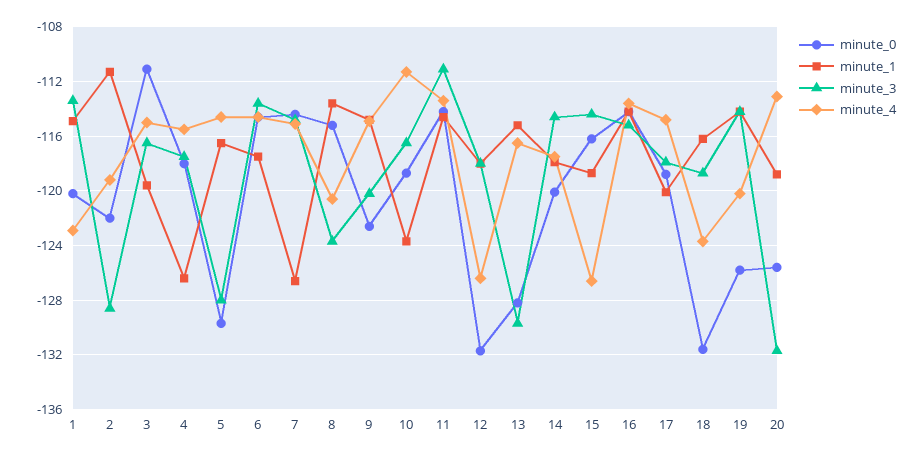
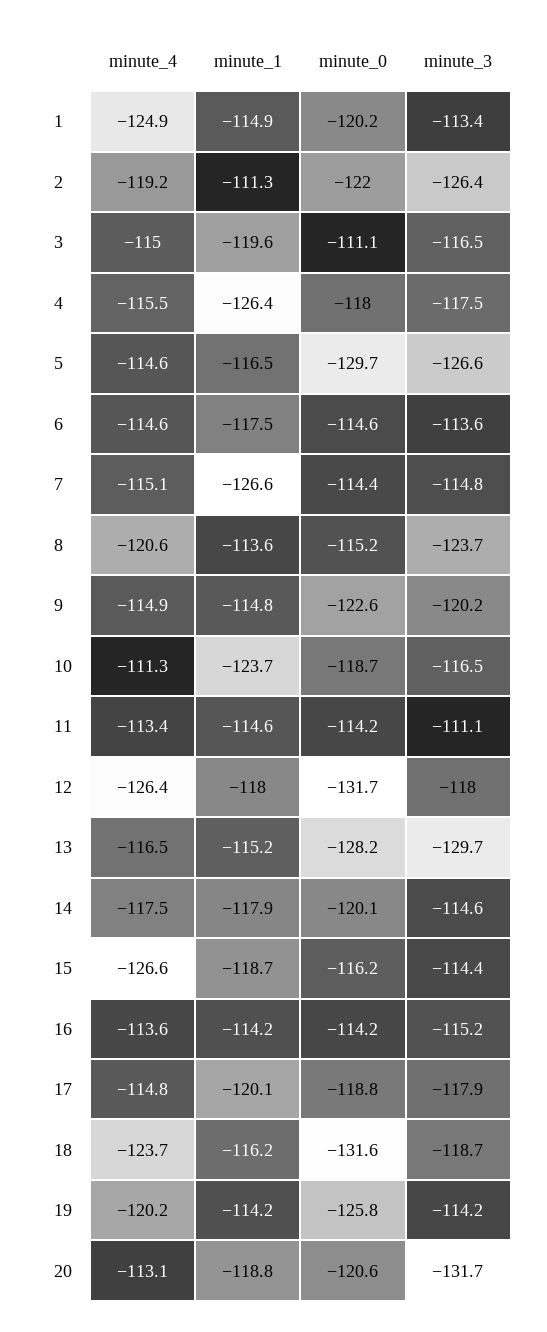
minute_4, 1: -123 -> -124.9
minute_3, 2: -128.5 -> -126.4
minute_3, 5: -128 -> -126.6
minute_0, 20: -125.5 -> -120.6

